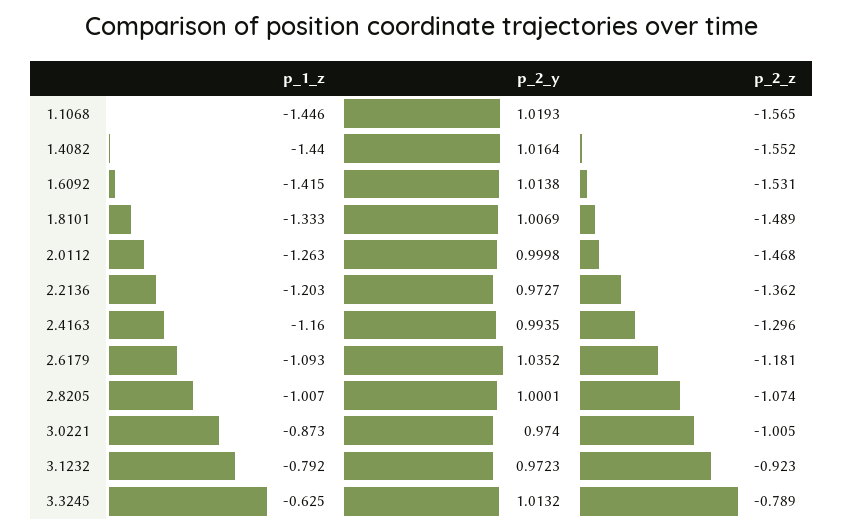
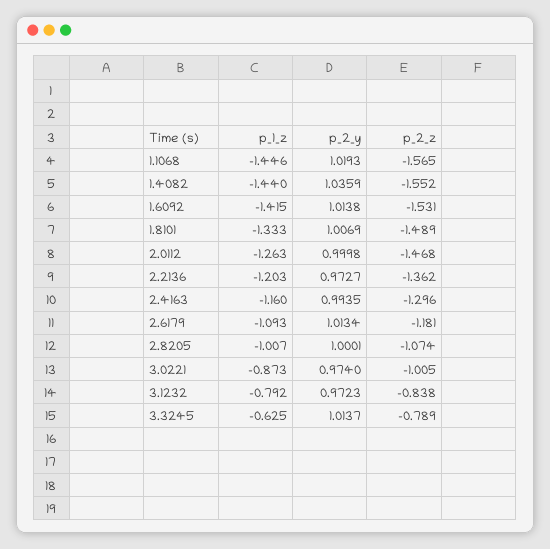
p_2_y, 1.4082: 1.0164 -> 1.0359
p_2_y, 2.6179: 1.0352 -> 1.0134
p_2_z, 3.1232: -0.923 -> -0.838
p_2_y, 3.3245: 1.0132 -> 1.0137

